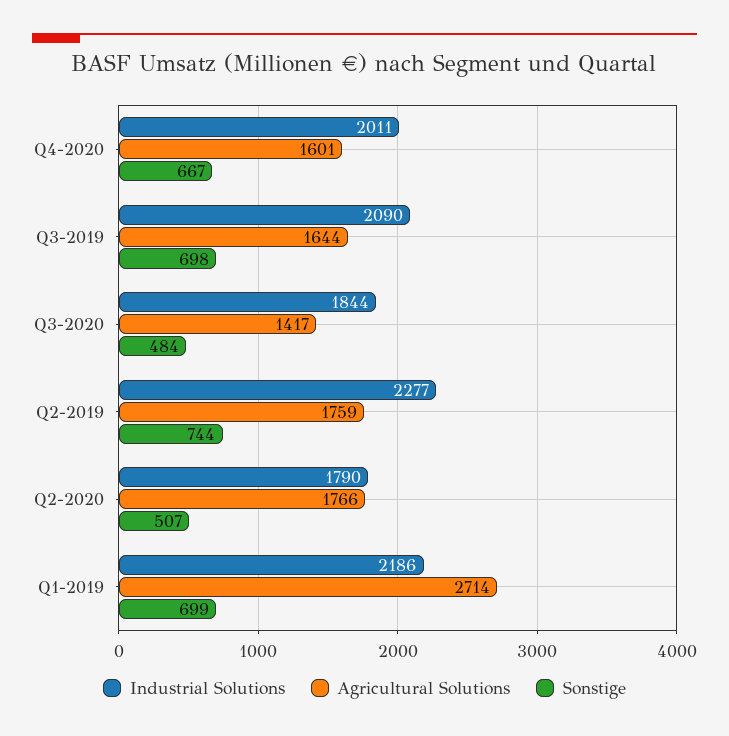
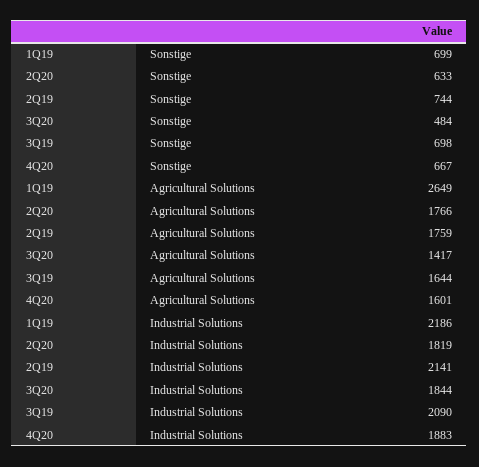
Industrial Solutions, Q4-2020: 2011 -> 1883
Industrial Solutions, Q2-2019: 2277 -> 2141
Industrial Solutions, Q2-2020: 1790 -> 1819
Sonstige, Q2-2020: 507 -> 633
Agricultural Solutions, Q1-2019: 2714 -> 2649

